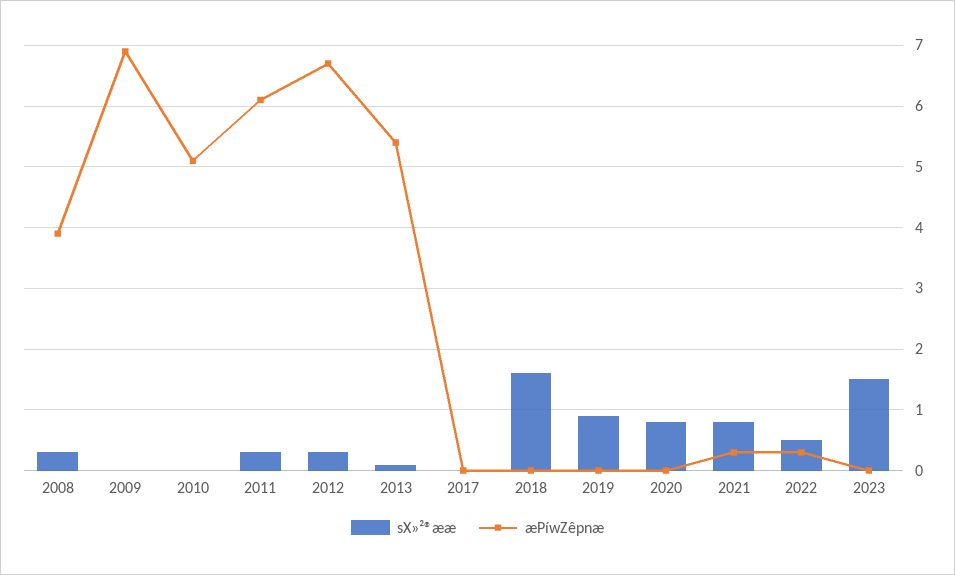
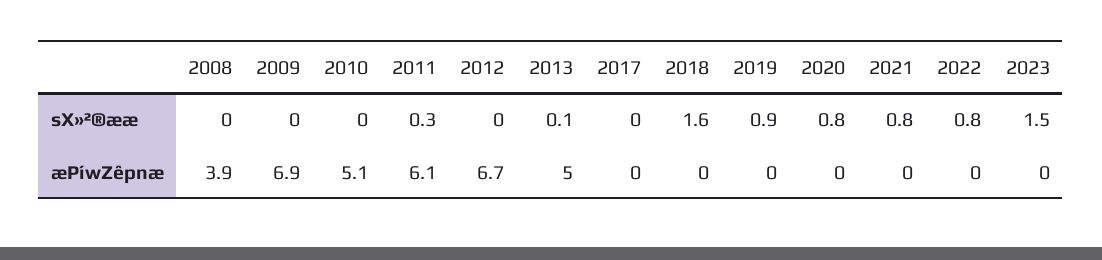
sX»²®ææ, 2008: 0.3 -> 0
sX»²®ææ, 2012: 0.3 -> 0
æPíwZêpnæ, 2013: 5.4 -> 5
æPíwZêpnæ, 2021: 0.3 -> 0
sX»²®ææ, 2022: 0.5 -> 0.8
æPíwZêpnæ, 2022: 0.3 -> 0

